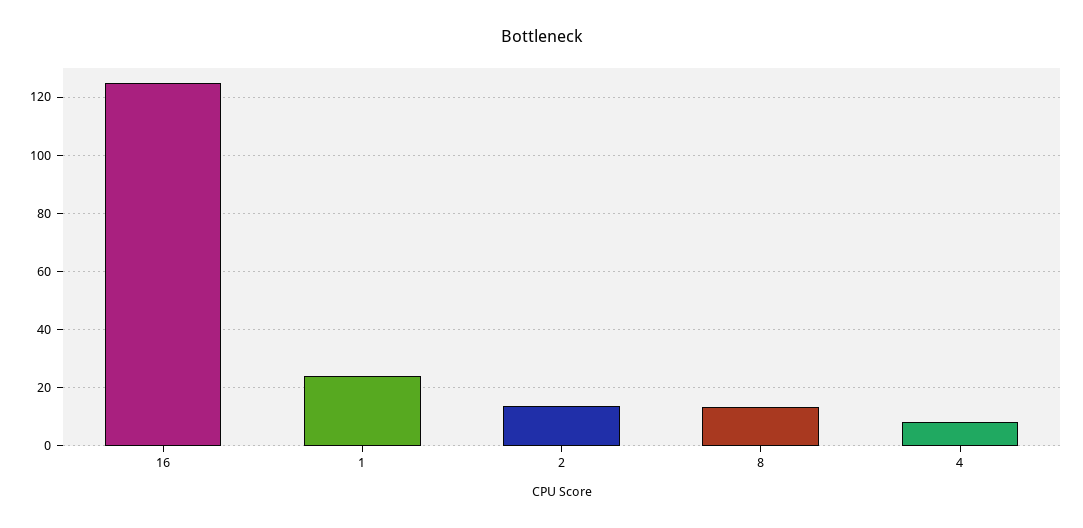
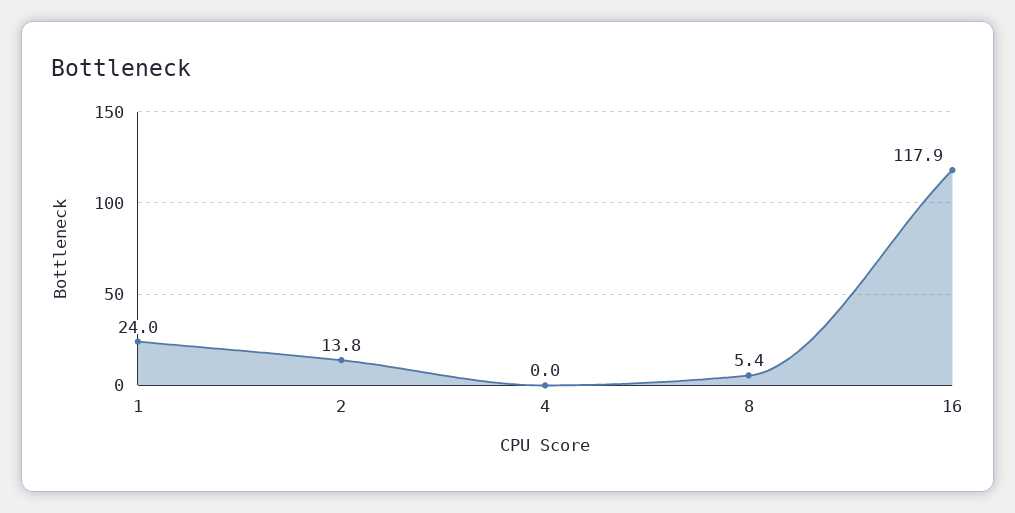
16: 125 -> 117.9
8: 12.5 -> 5.4
4: 7.5 -> 0

